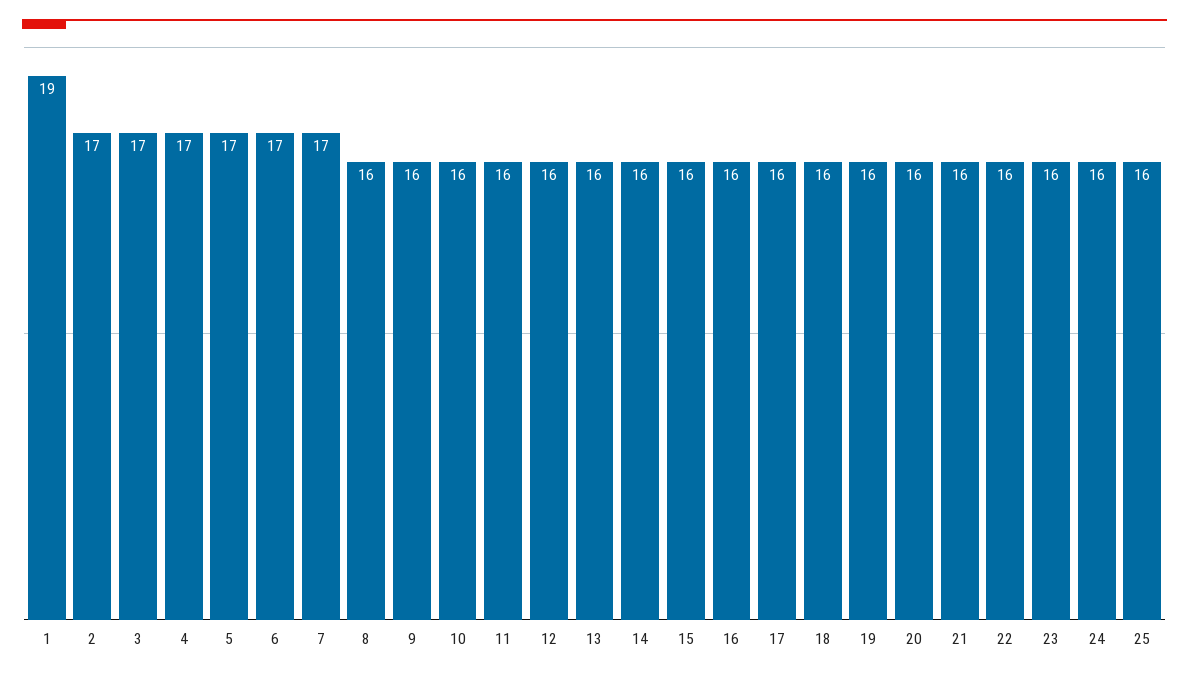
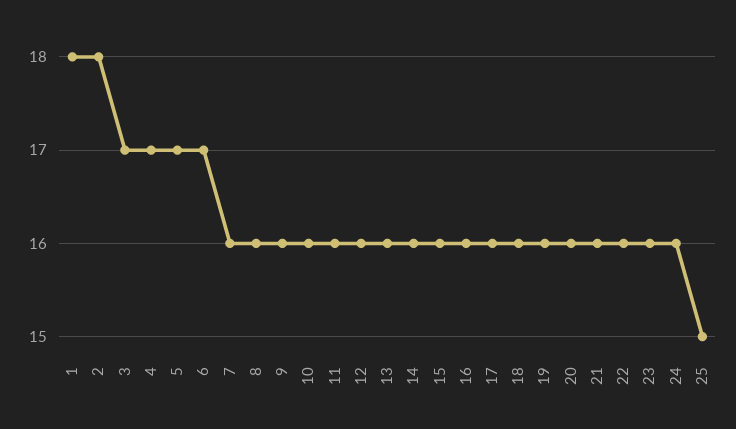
1: 19 -> 18
2: 17 -> 18
7: 17 -> 16
25: 16 -> 15

